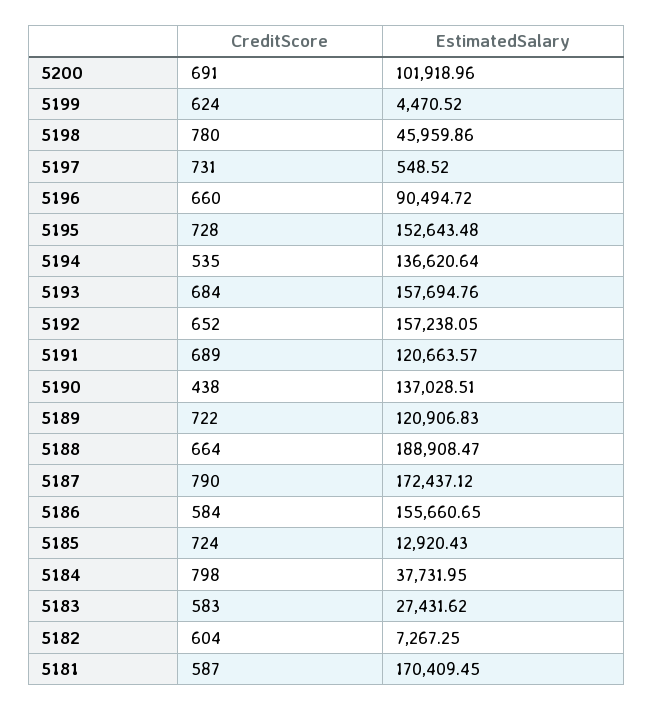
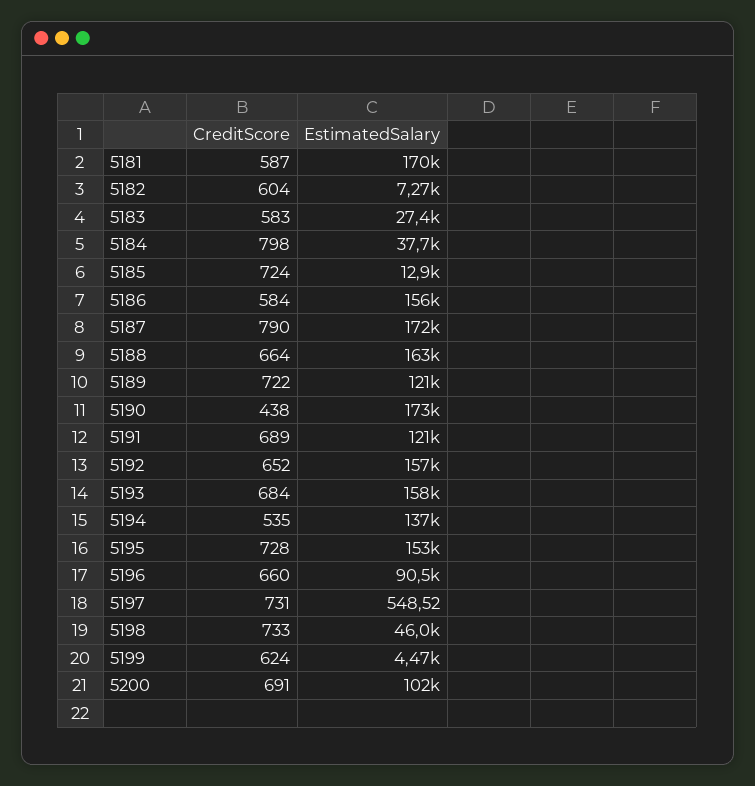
CreditScore, 5198: 780 -> 733
EstimatedSalary, 5190: 137028.51 -> 173000
EstimatedSalary, 5188: 188908.47 -> 163000

